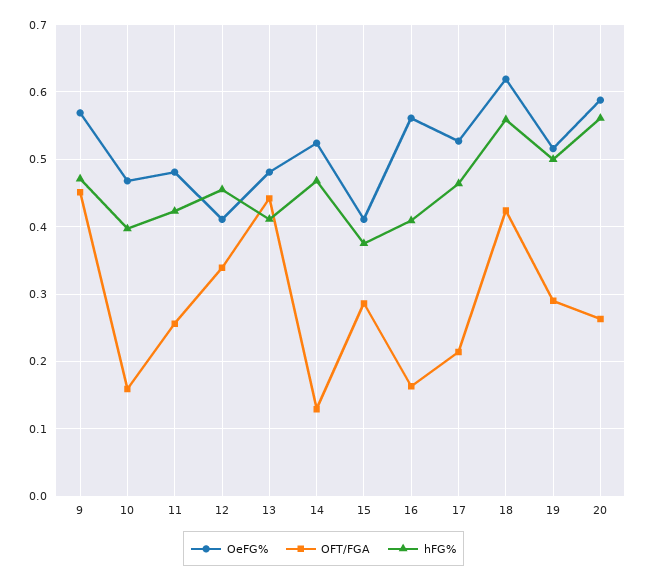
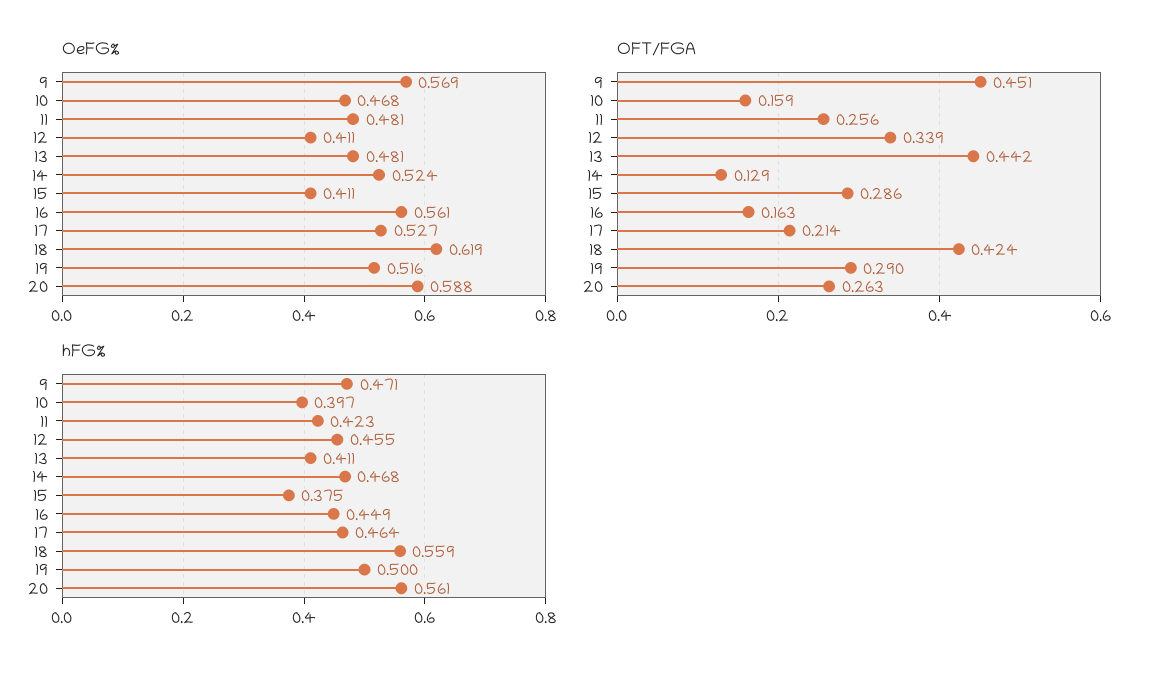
hFG%, 16: 0.41 -> 0.449

